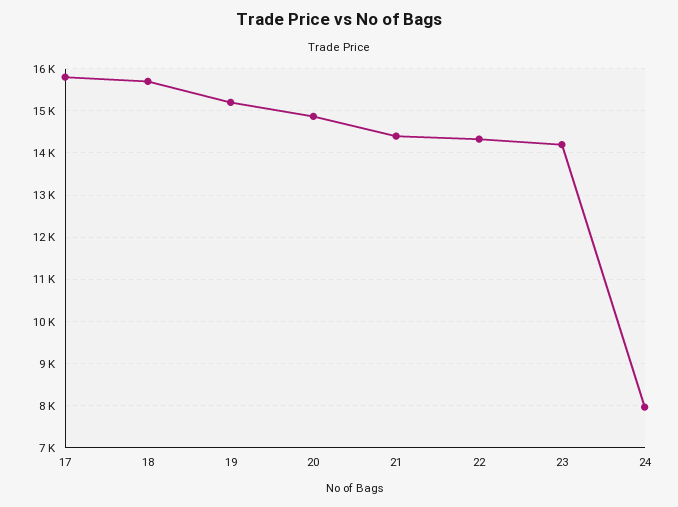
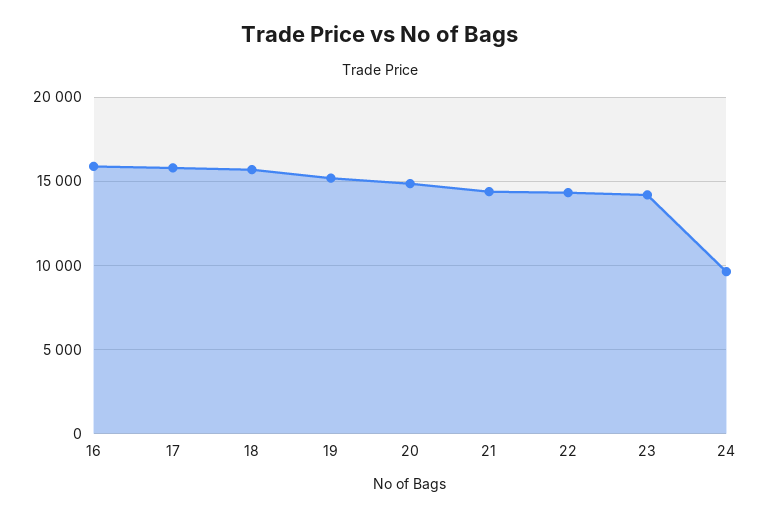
24: 8000 -> 9500
16: none -> 16000

